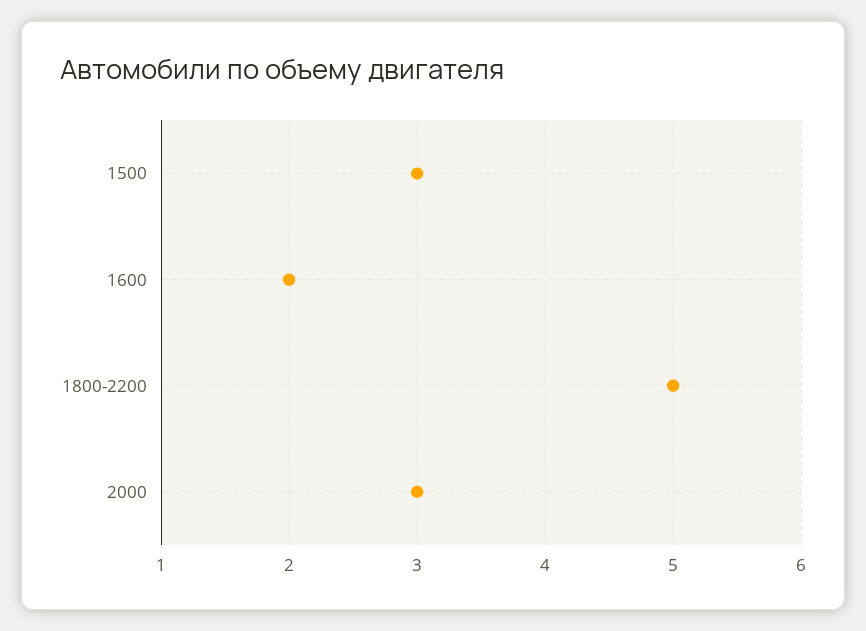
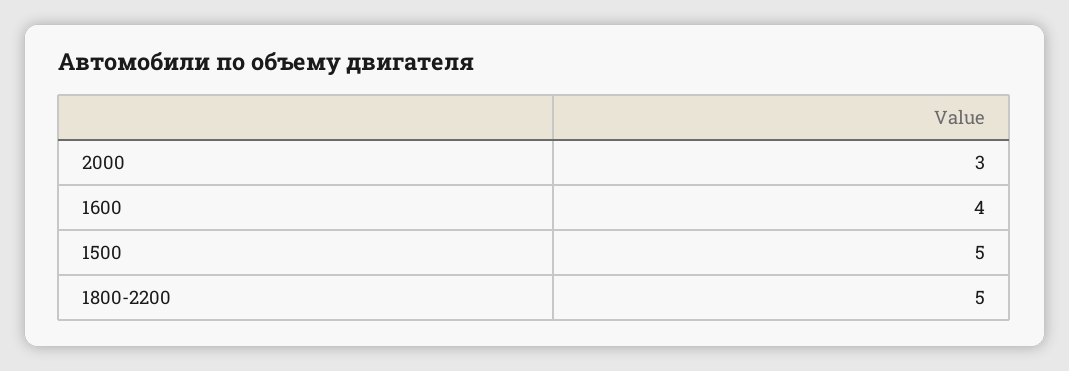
1500: 3 -> 5
1600: 2 -> 4

